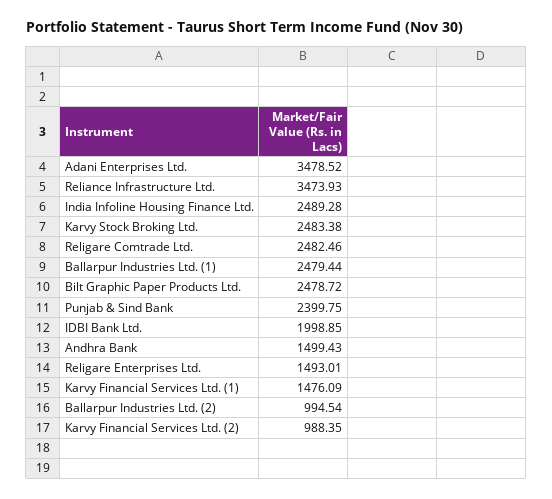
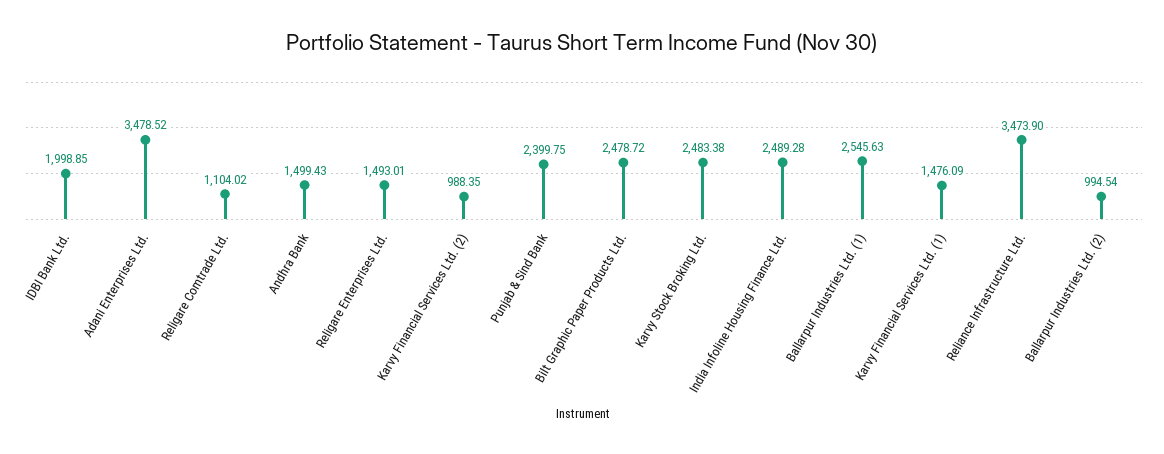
Reliance Infrastructure Ltd.: 3473.93 -> 3473.9
Religare Comtrade Ltd.: 2482.46 -> 1104.02
Ballarpur Industries Ltd. (1): 2479.44 -> 2545.63

